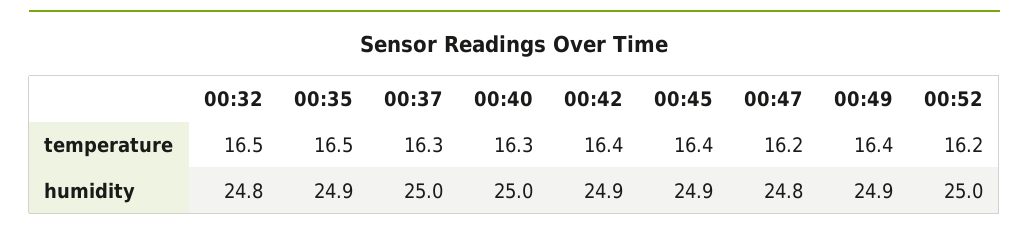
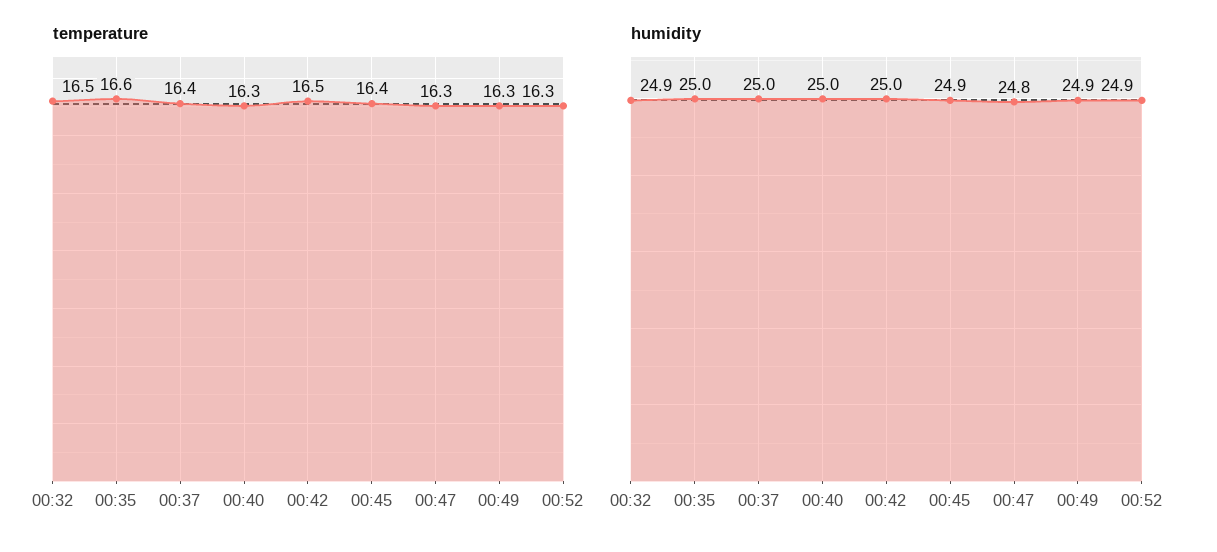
temperature, 00:35: 16.5 -> 16.6
temperature, 00:37: 16.3 -> 16.4
temperature, 00:42: 16.4 -> 16.5
temperature, 00:47: 16.2 -> 16.3
temperature, 00:49: 16.4 -> 16.3
temperature, 00:52: 16.2 -> 16.3
humidity, 00:32: 24.8 -> 24.9
humidity, 00:35: 24.9 -> 25
humidity, 00:42: 24.9 -> 25
humidity, 00:52: 25 -> 24.9

